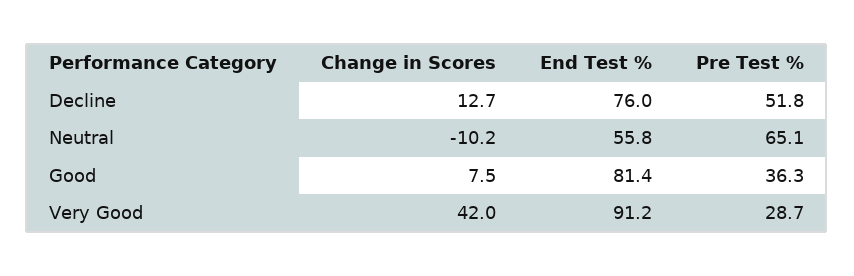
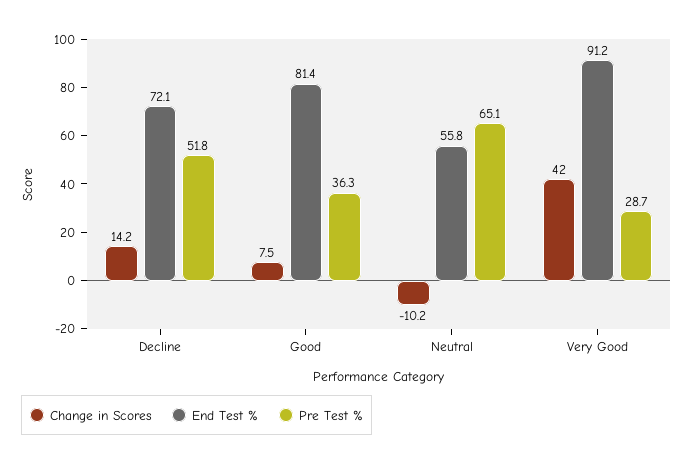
Change in Scores, Decline: 12.7 -> 14.2
End Test %, Decline: 76 -> 72.1

